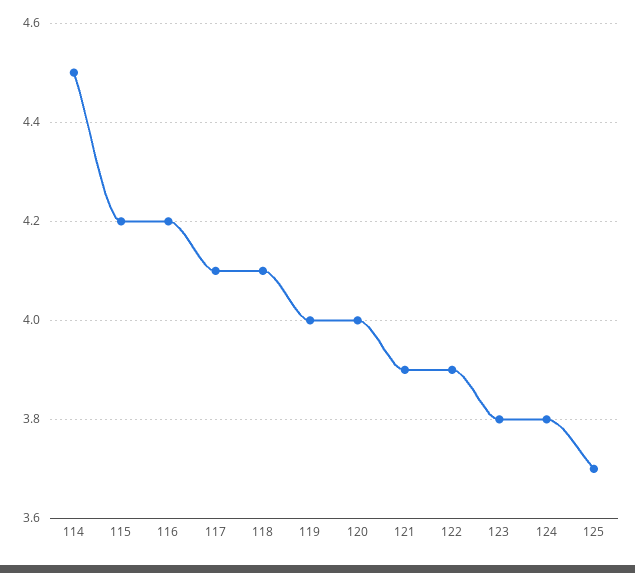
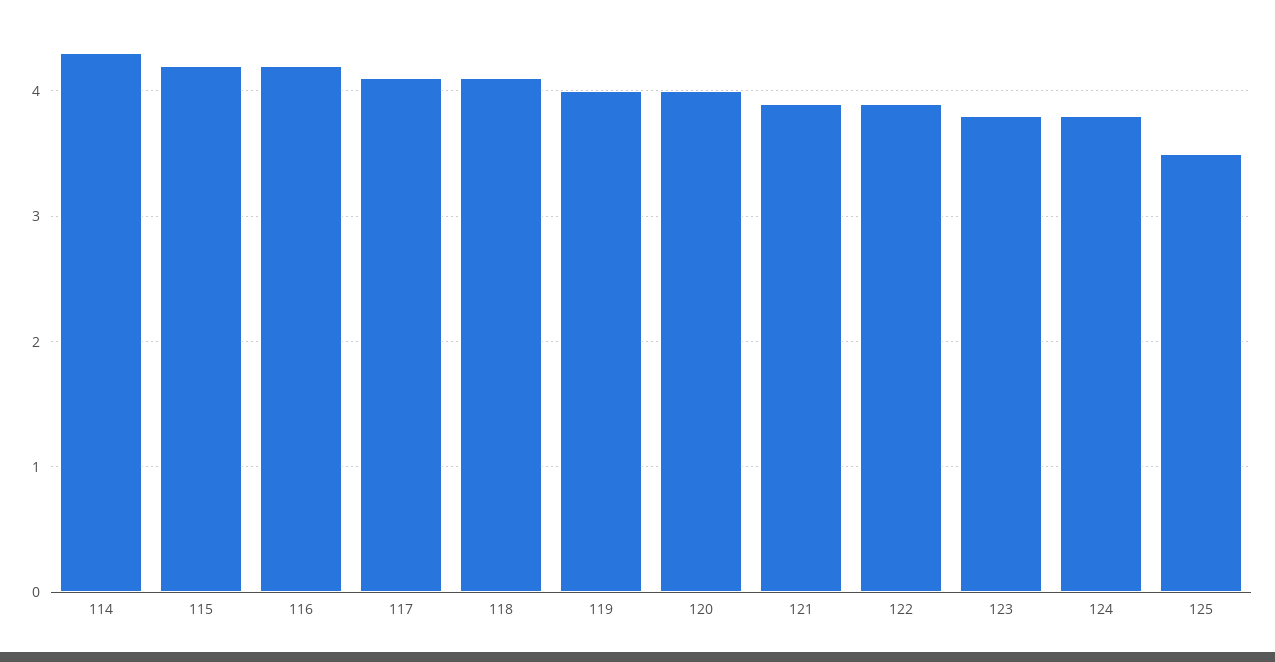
114: 4.5 -> 4.3
125: 3.7 -> 3.5

